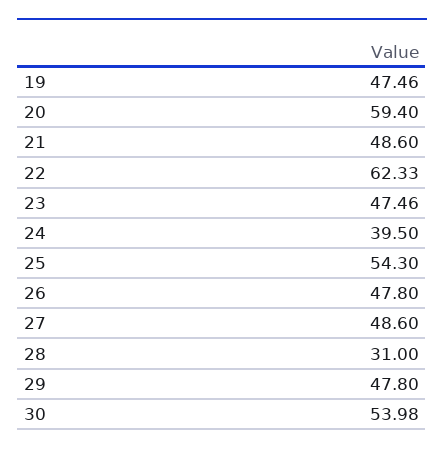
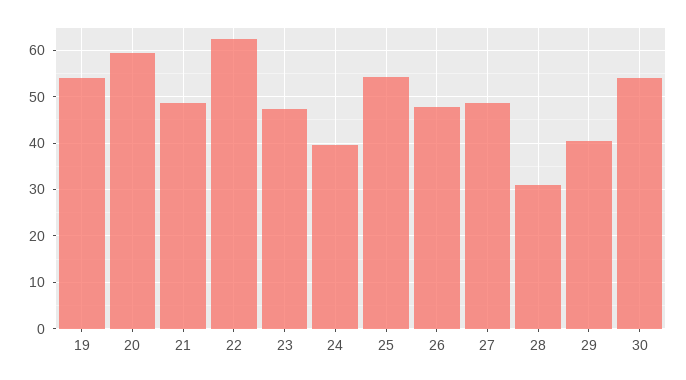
19: 47.46 -> 54
29: 47.8 -> 40

